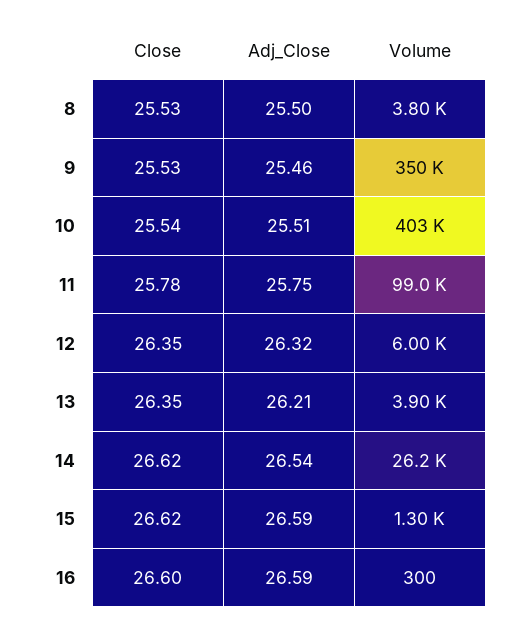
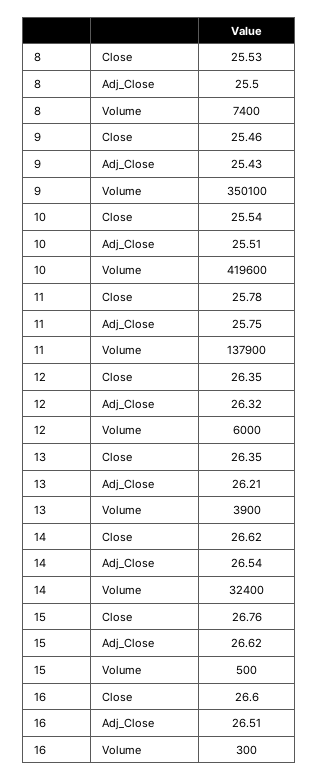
Volume, 8: 3800 -> 7400
Close, 9: 25.53 -> 25.46
Adj_Close, 9: 25.46 -> 25.43
Volume, 10: 403000 -> 419600
Volume, 11: 99000 -> 137900
Volume, 14: 26200 -> 32400
Close, 15: 26.62 -> 26.76
Adj_Close, 15: 26.59 -> 26.62
Volume, 15: 1300 -> 500
Adj_Close, 16: 26.59 -> 26.51

